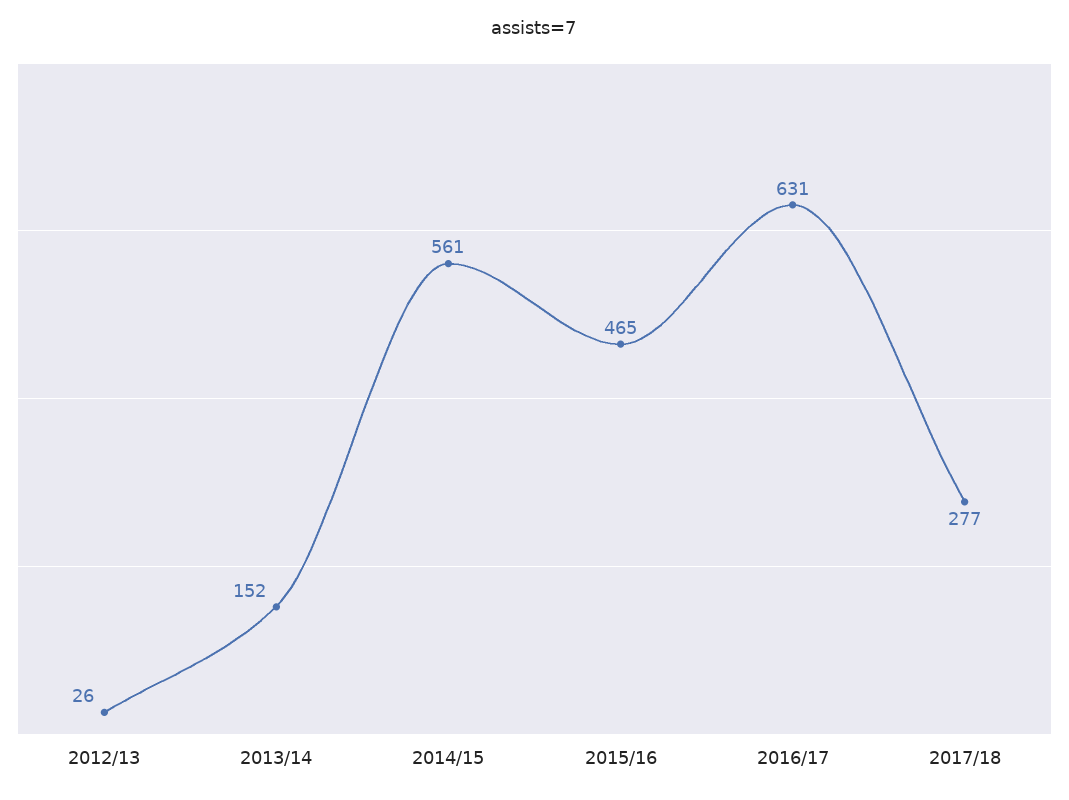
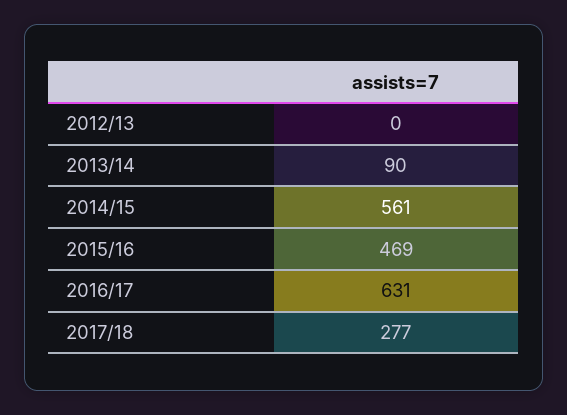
2012/13: 26 -> 0
2013/14: 152 -> 90
2015/16: 465 -> 469

